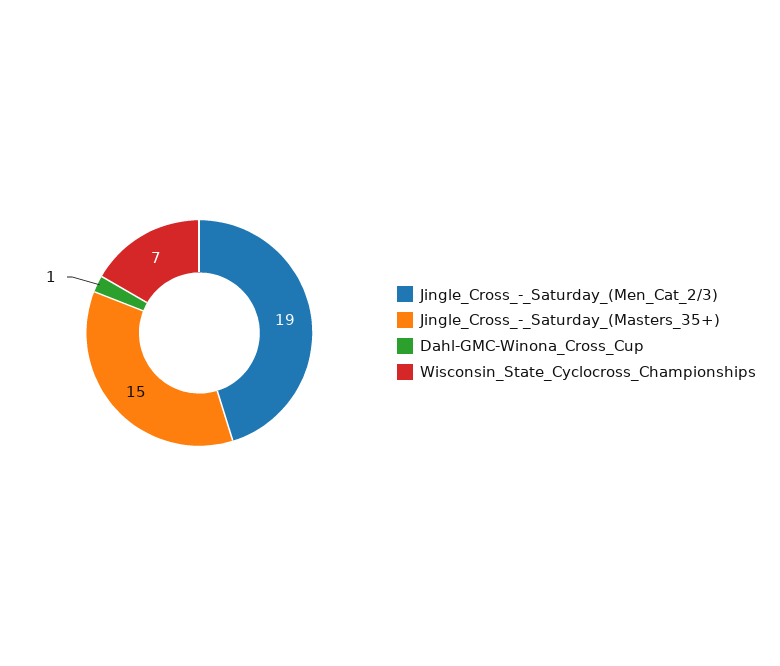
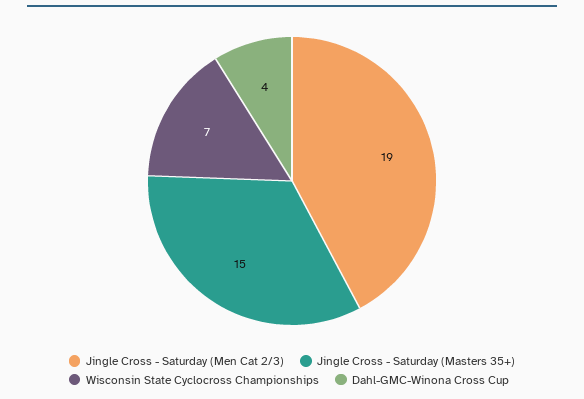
Dahl-GMC-Winona_Cross_Cup: 1 -> 4

